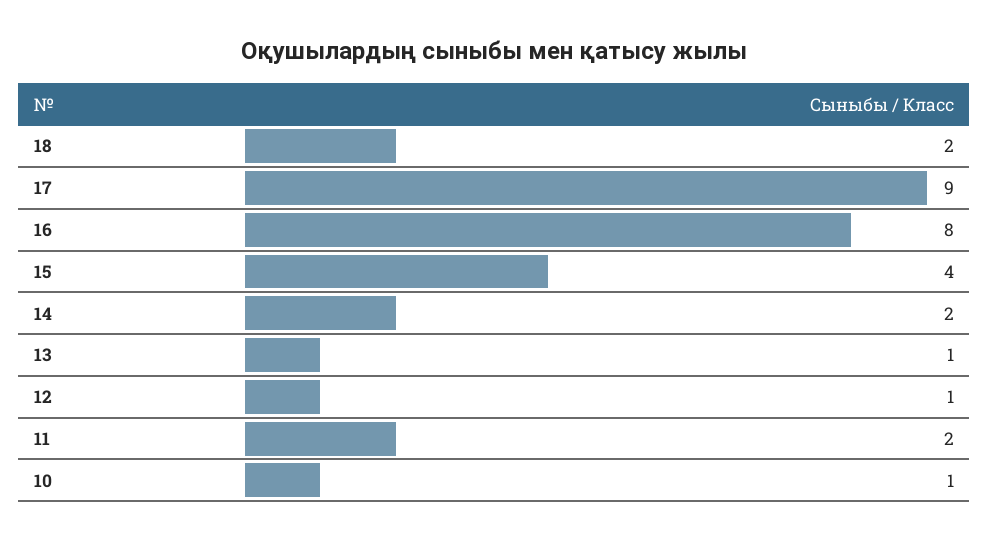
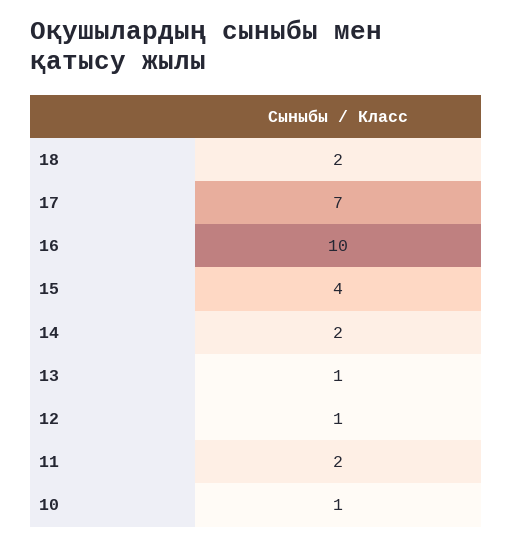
17: 9 -> 7
16: 8 -> 10

